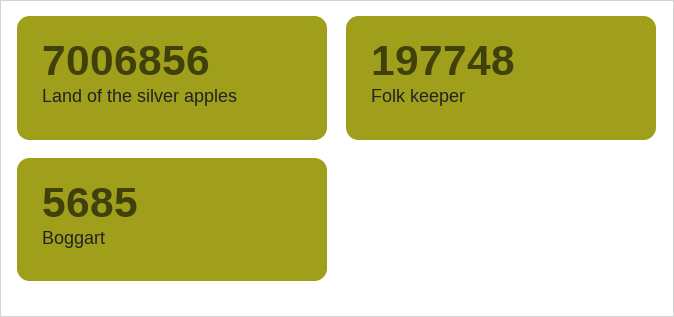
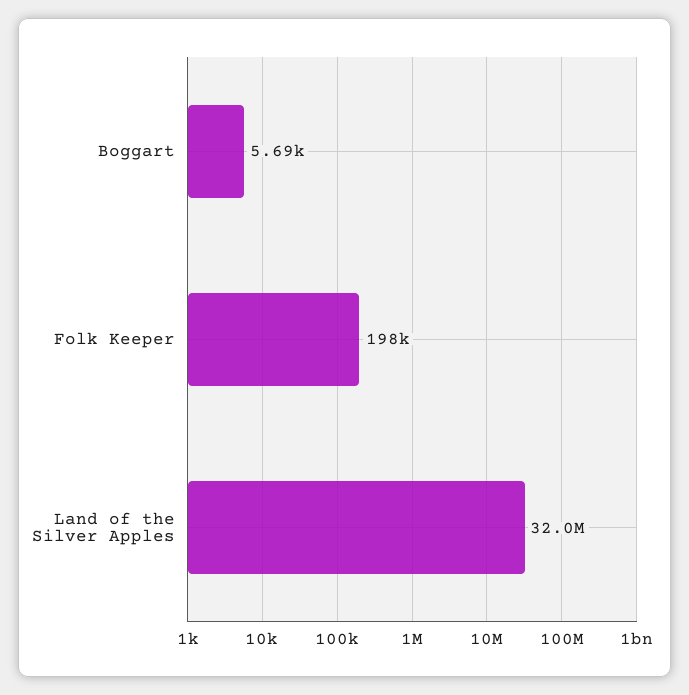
Land of the silver apples: 7006856 -> 32000000

